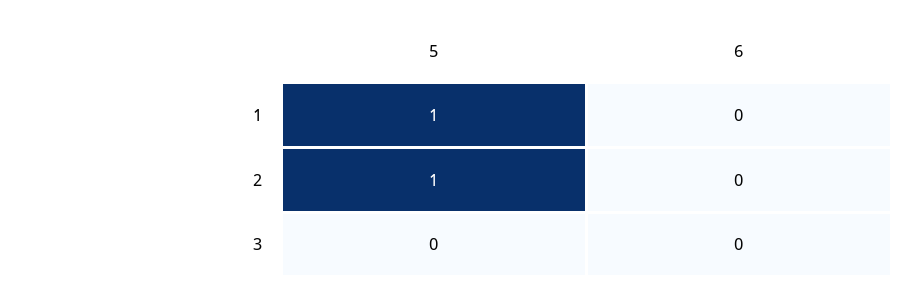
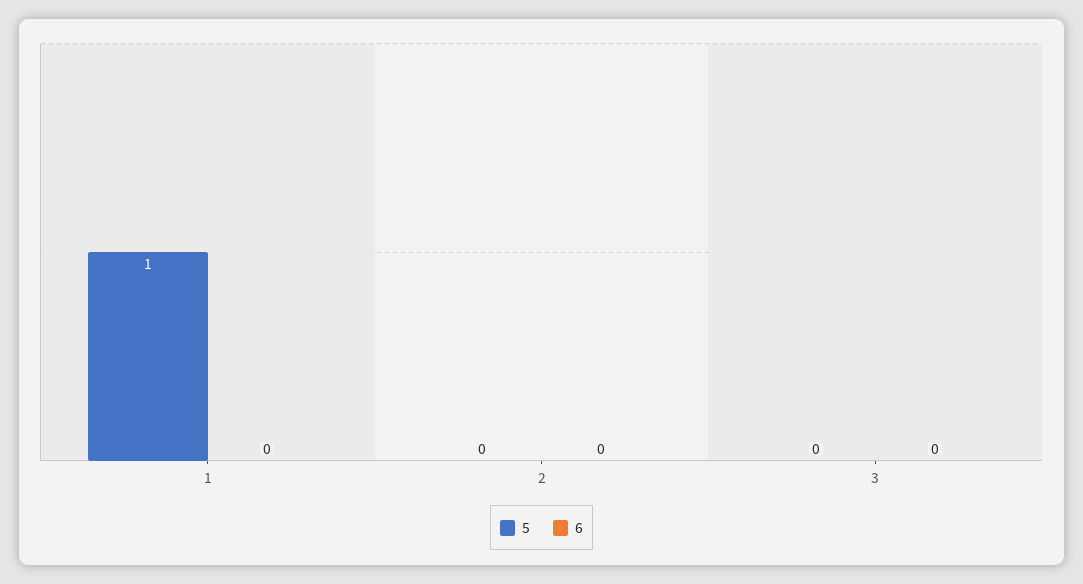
5, 2: 1 -> 0

